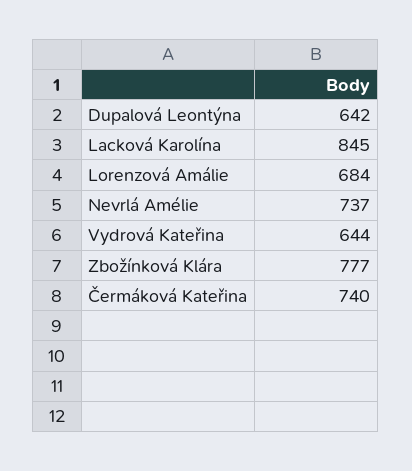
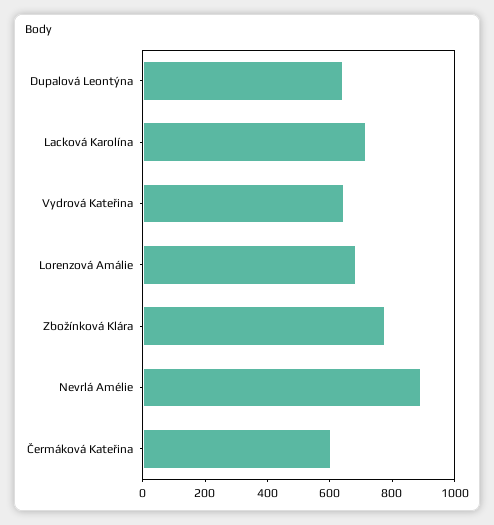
Lacková Karolína: 845 -> 700
Nevrlá Amélie: 737 -> 900
Čermáková Kateřina: 740 -> 600

